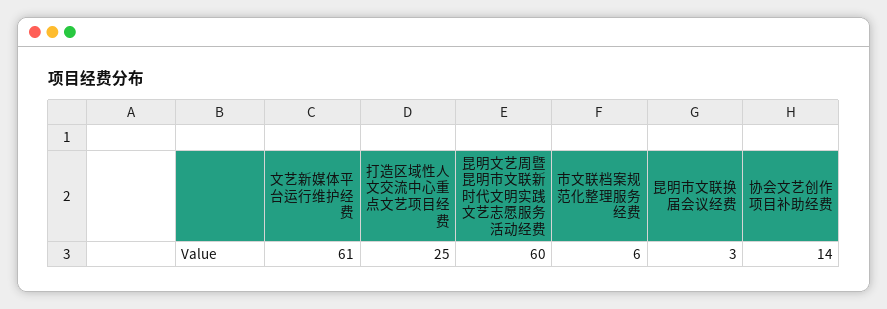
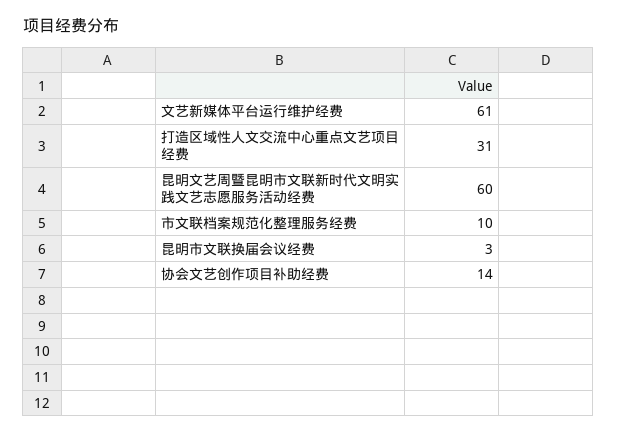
打造区域性人文交流中心重点文艺项目经费: 25 -> 31
市文联档案规范化整理服务经费: 6 -> 10

